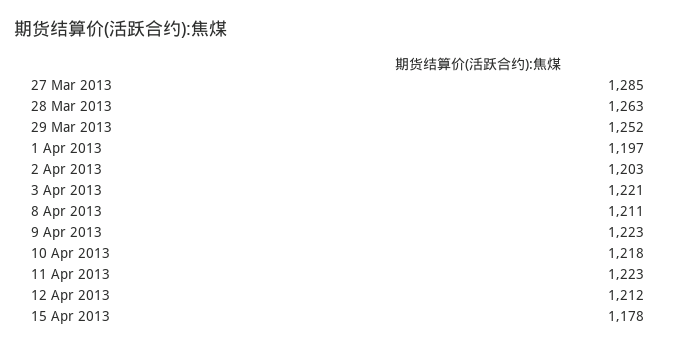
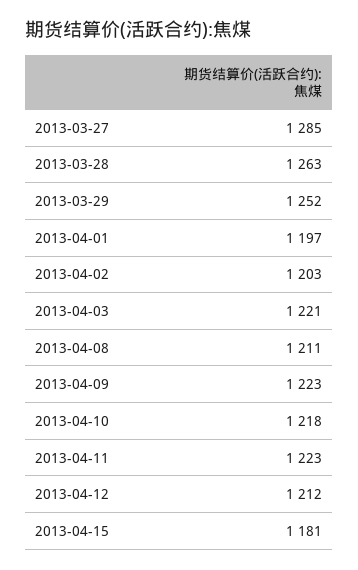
15 Apr 2013: 1178 -> 1181

